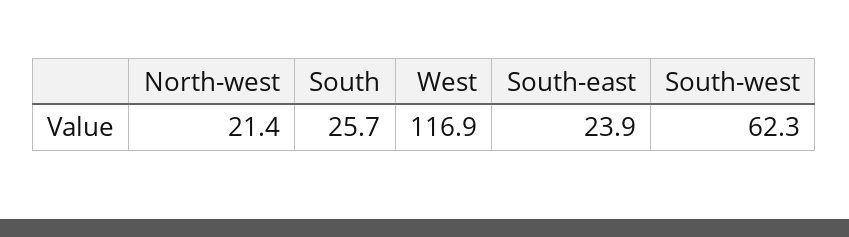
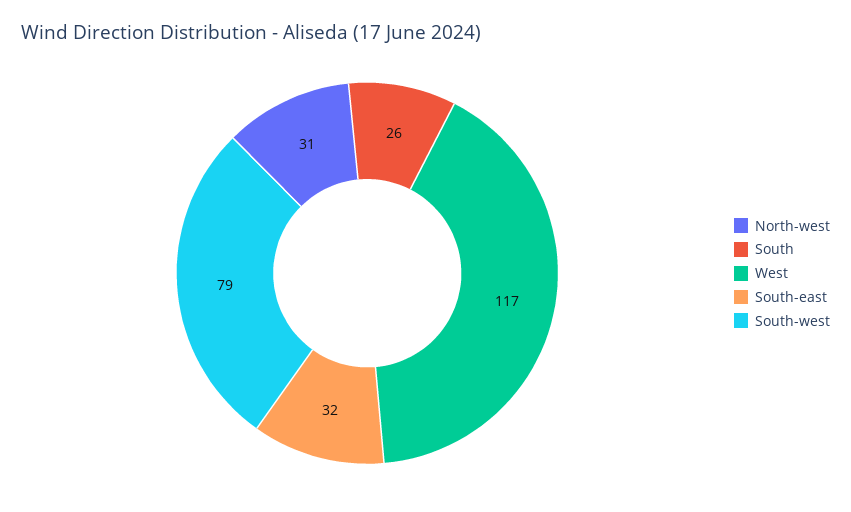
North-west: 21.4 -> 31
South-east: 23.9 -> 32
South-west: 62.3 -> 79

